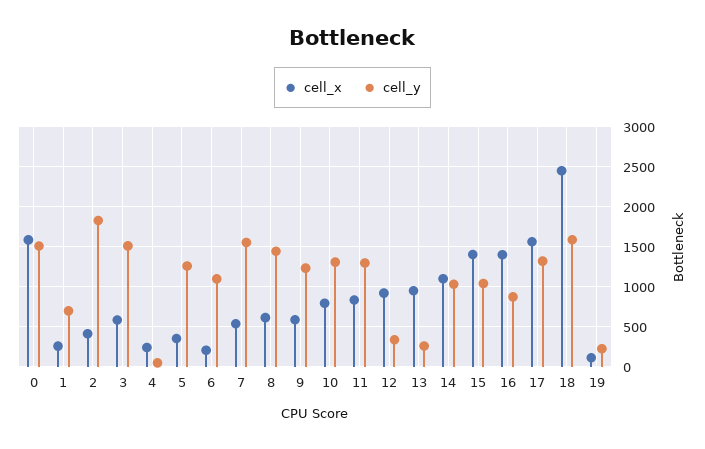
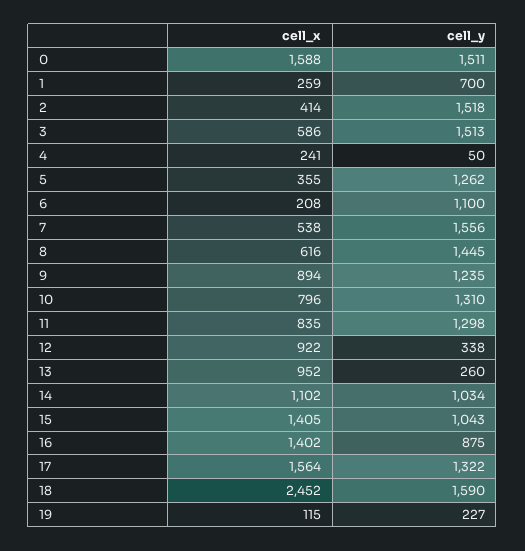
cell_y, 2: 1800 -> 1518
cell_x, 9: 600 -> 894

